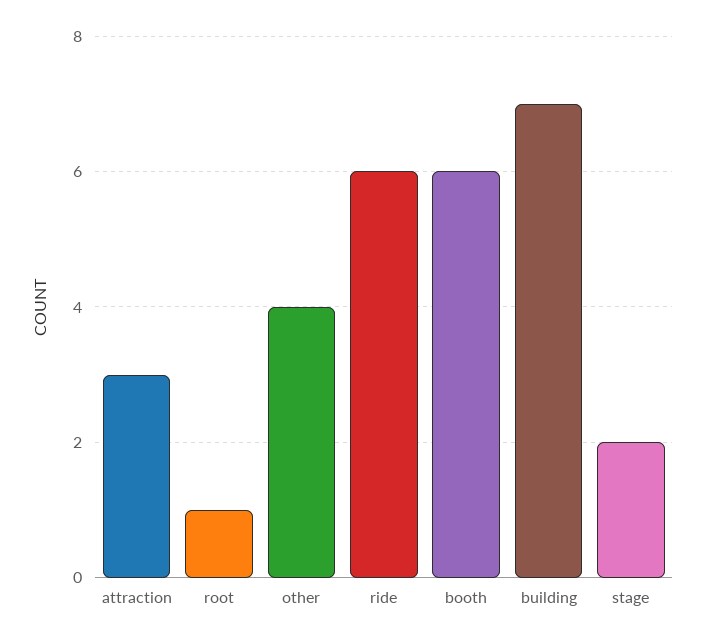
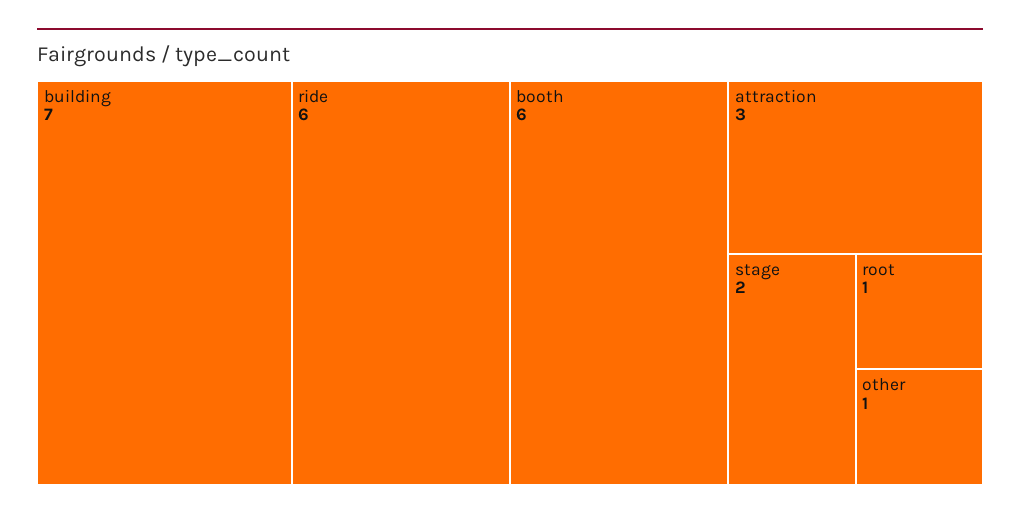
other: 4 -> 1

